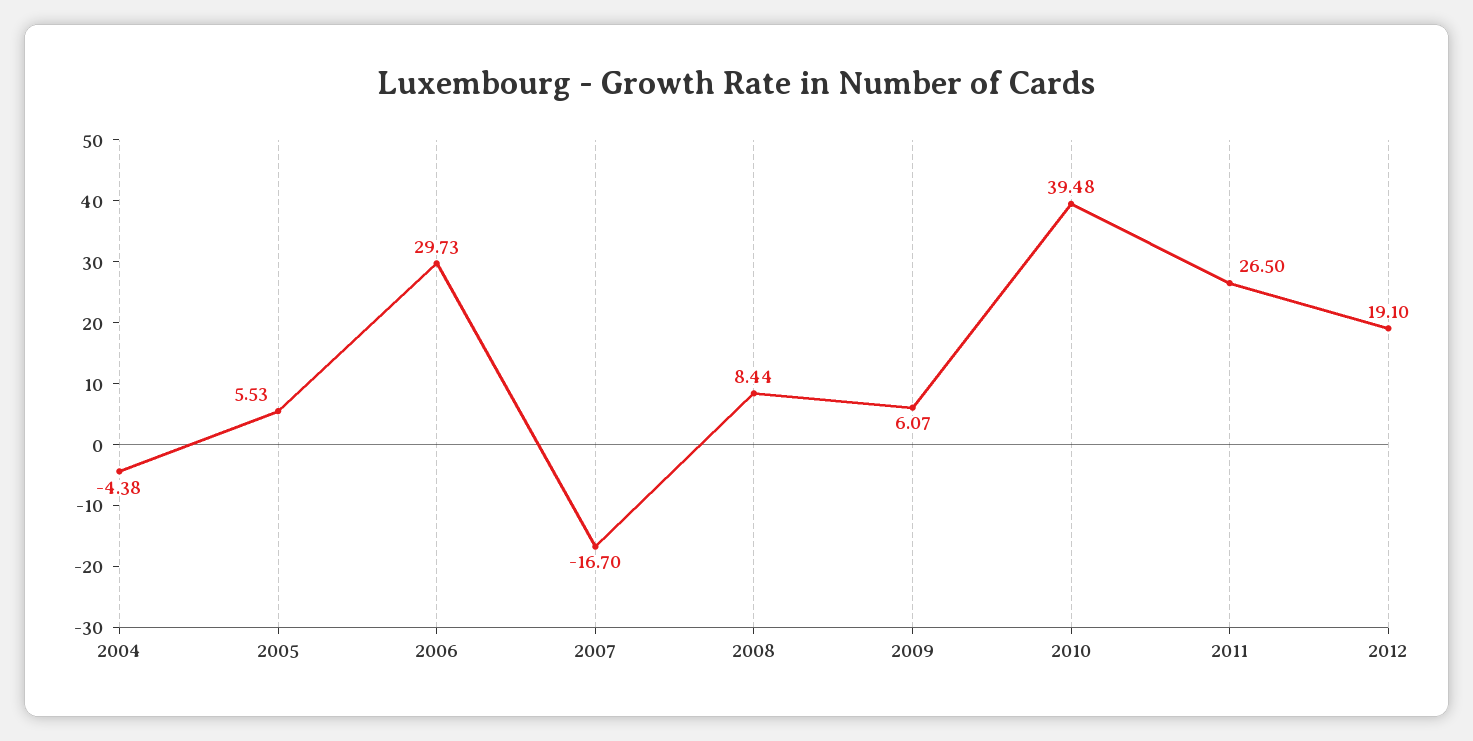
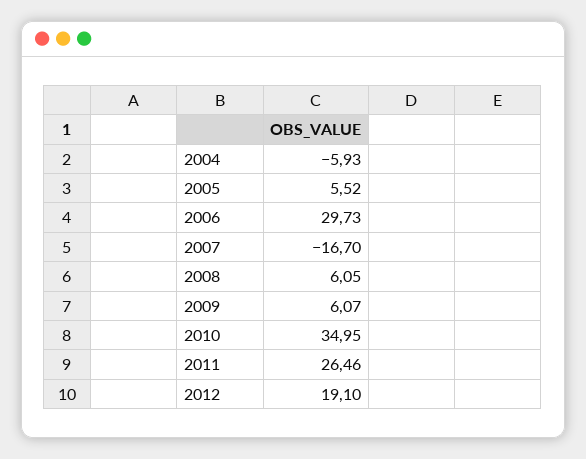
2004: -4.38 -> -5.93
2005: 5.53 -> 5.52
2008: 8.44 -> 6.05
2010: 39.48 -> 34.95
2011: 26.5 -> 26.46

